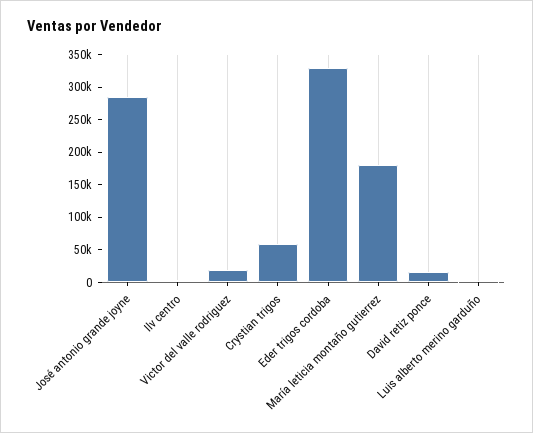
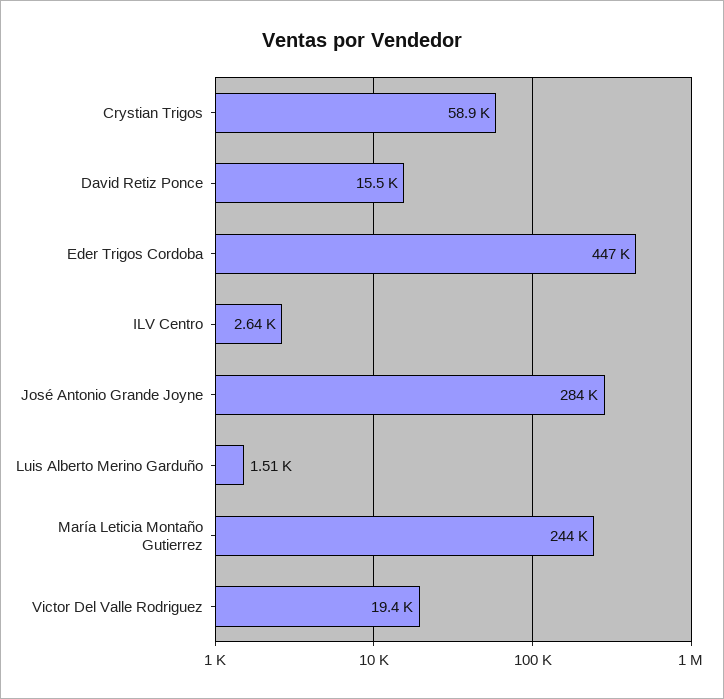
Eder trigos cordoba: 325000 -> 447000
María leticia montaño gutierrez: 175000 -> 244000

